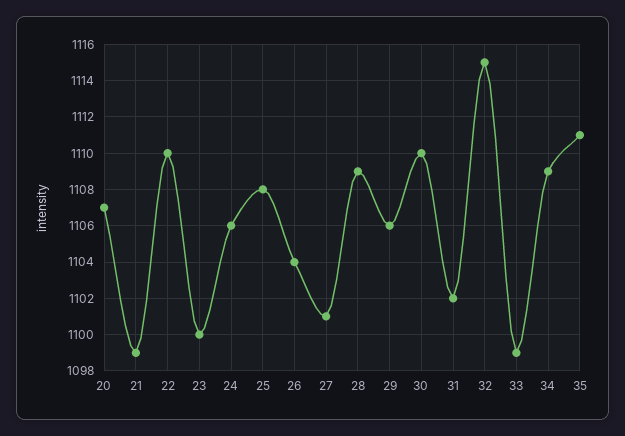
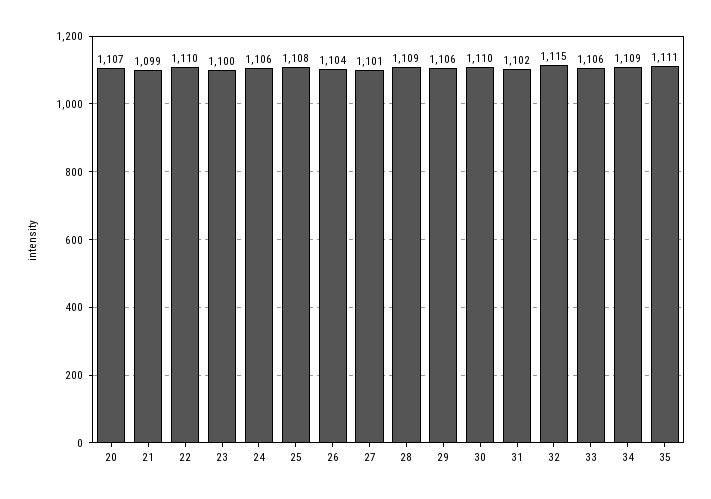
33: 1099 -> 1106

